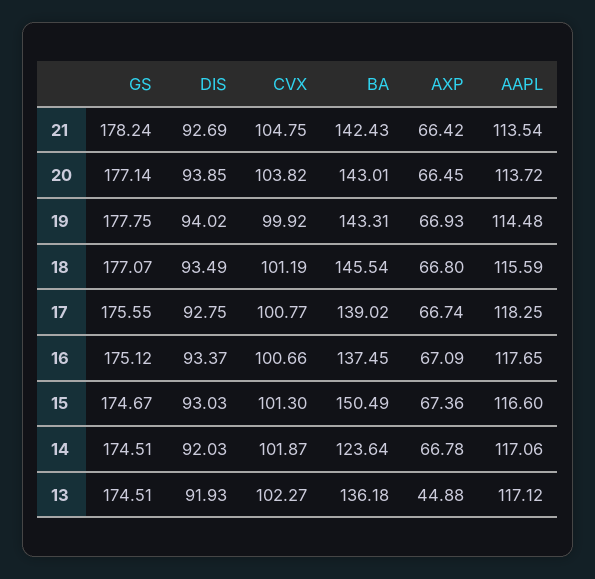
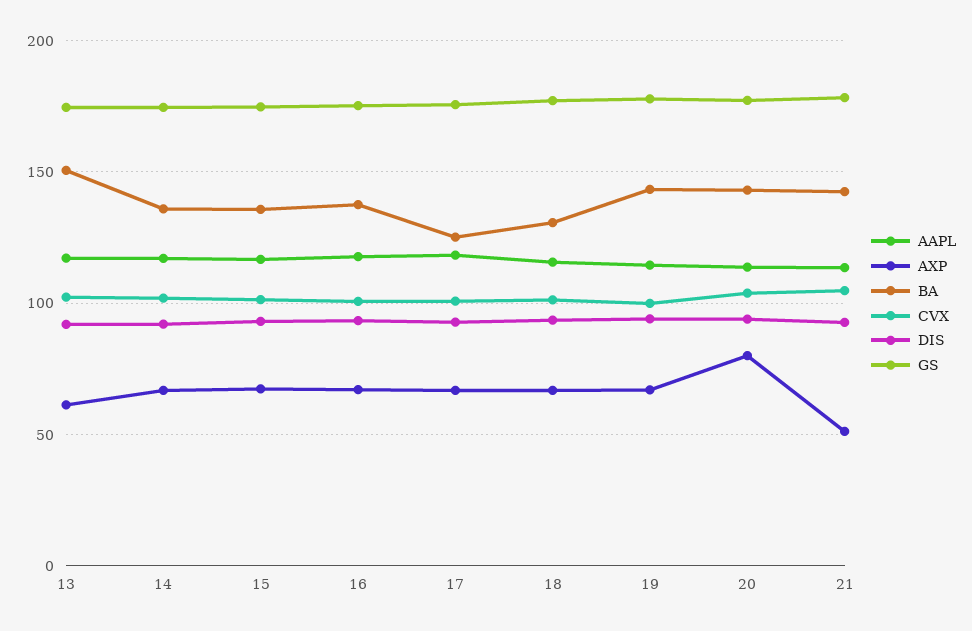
AXP, 21: 66.42 -> 50
AXP, 20: 66.45 -> 80
BA, 18: 145.54 -> 130
BA, 17: 139.02 -> 125
BA, 15: 150.49 -> 135
BA, 14: 123.64 -> 135
BA, 13: 136.18 -> 150
AXP, 13: 44.88 -> 60

